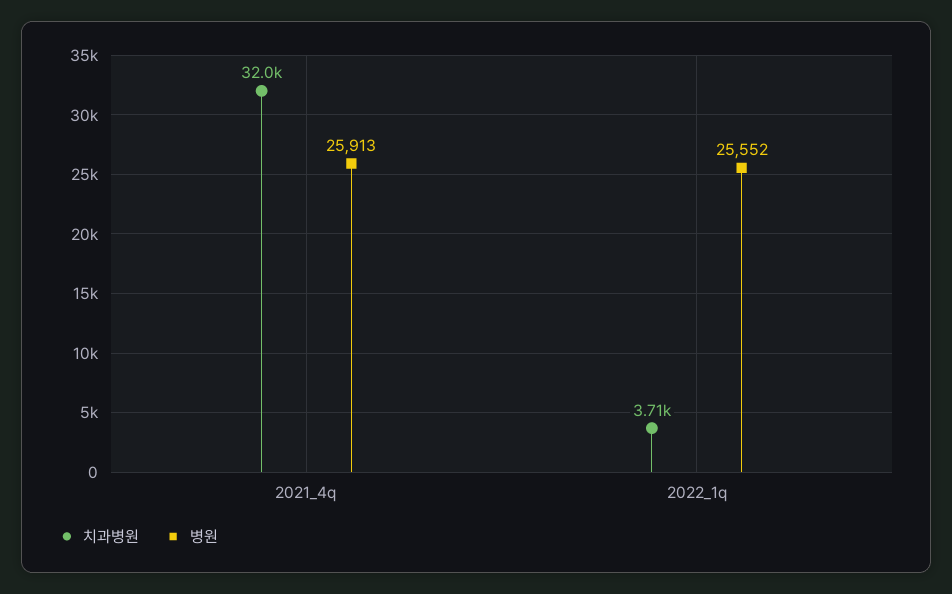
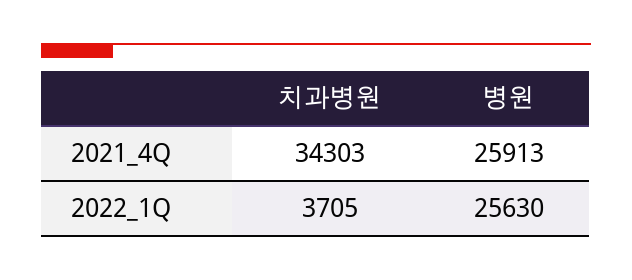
치과병원, 2021_4q: 32000 -> 34303
병원, 2022_1q: 25552 -> 25630

